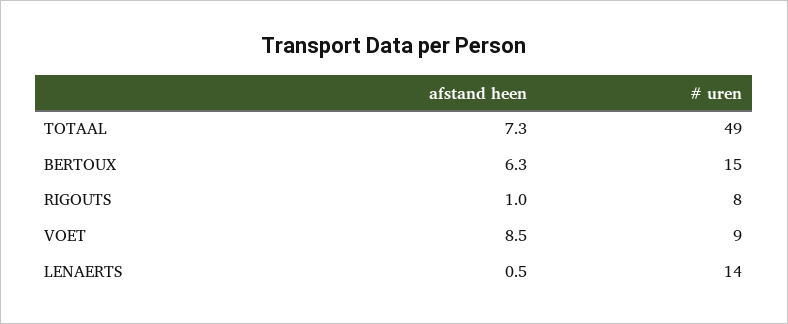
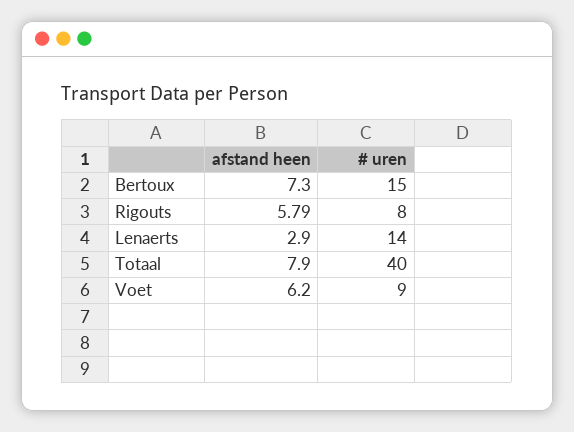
afstand heen, TOTAAL: 7.3 -> 7.9
# uren, TOTAAL: 49 -> 40
afstand heen, BERTOUX: 6.3 -> 7.3
afstand heen, RIGOUTS: 1 -> 5.79
afstand heen, VOET: 8.5 -> 6.2
afstand heen, LENAERTS: 0.5 -> 2.9

